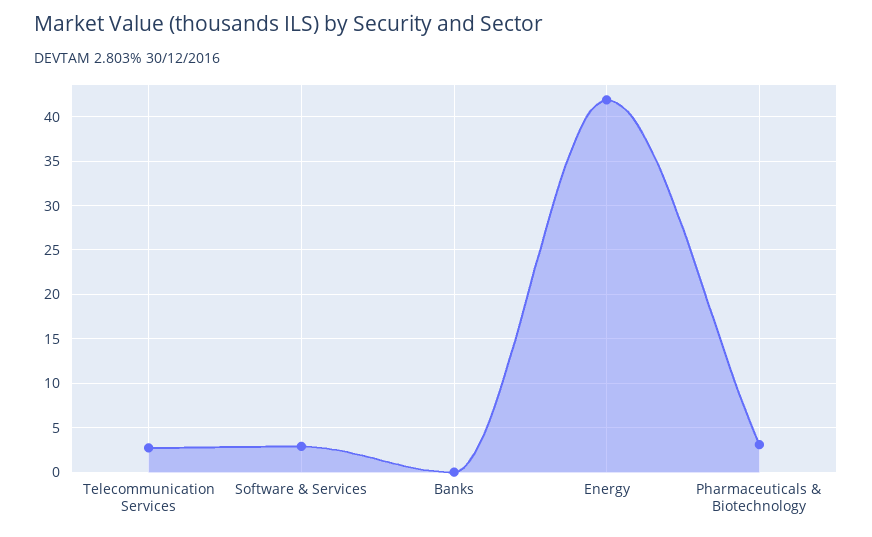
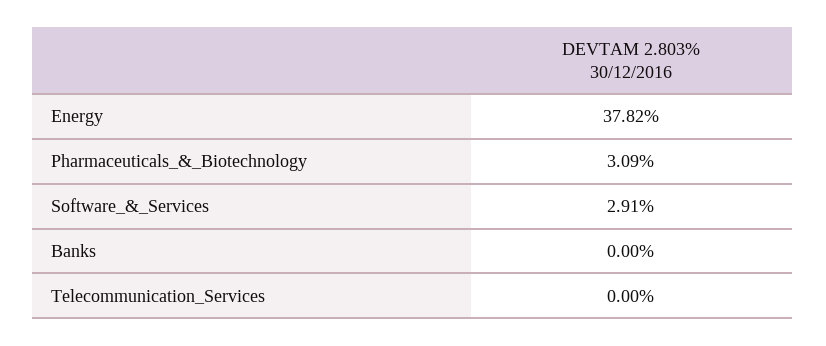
Telecommunication Services: 3 -> 0
Energy: 42 -> 37.82

